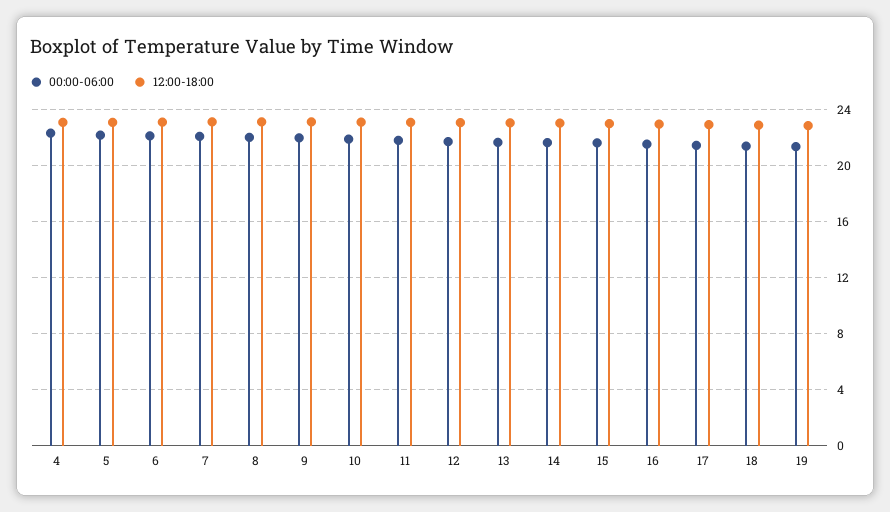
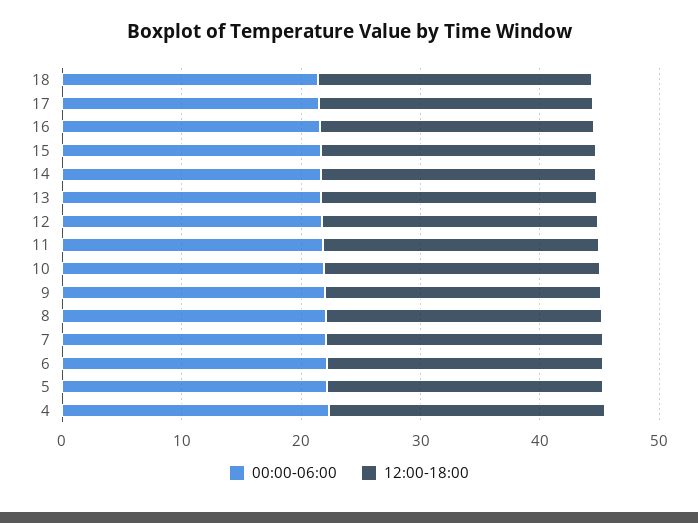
00:00-06:00, 19: 21.5 -> none
12:00-18:00, 19: 23 -> none

